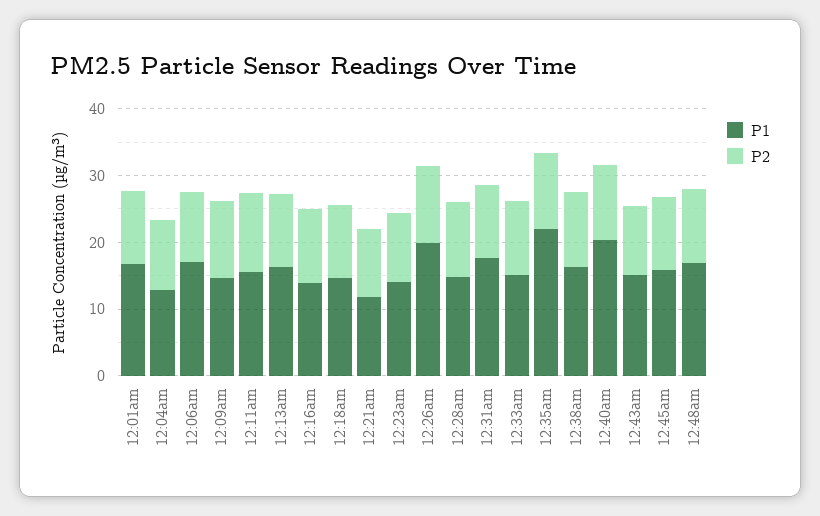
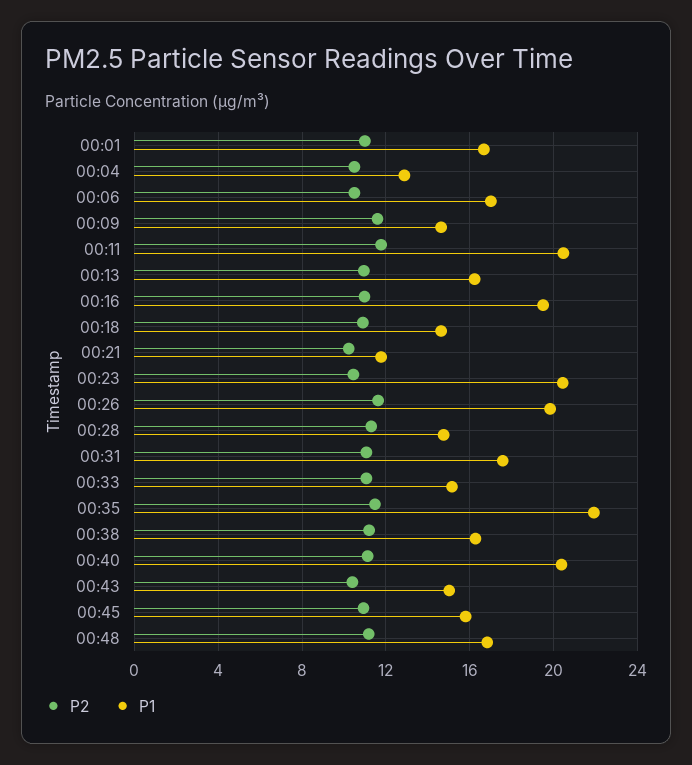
P1, 12:11am: 16 -> 20.5
P1, 12:16am: 14 -> 19.5
P1, 12:23am: 14 -> 20.5

